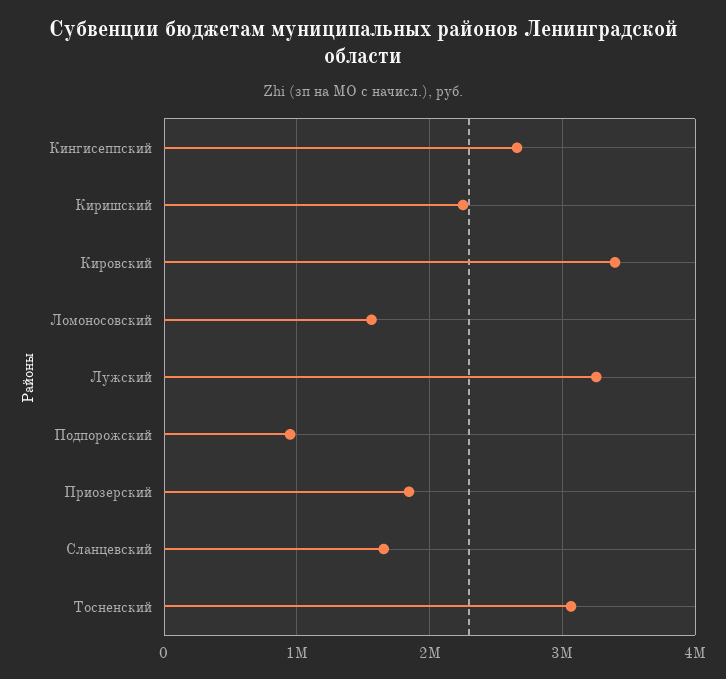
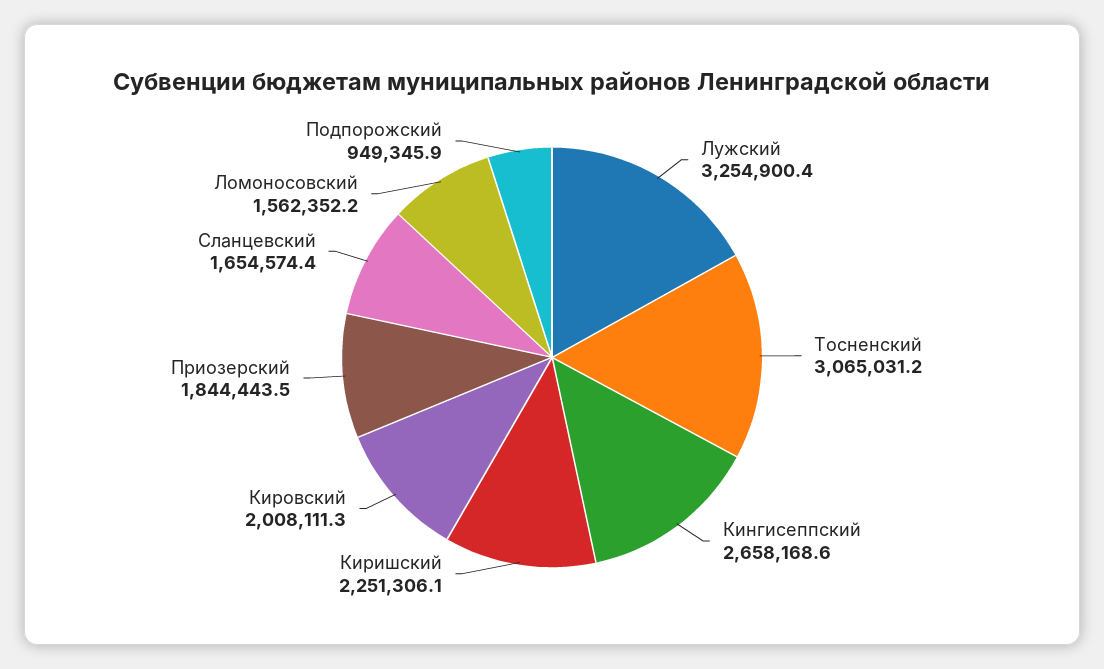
Кировский: 3400000 -> 2008111.3

